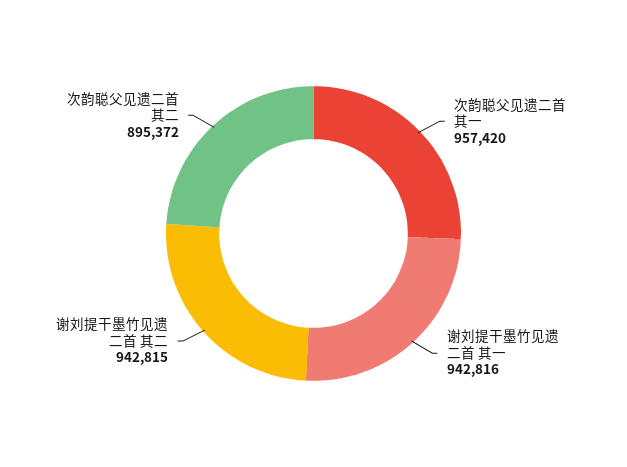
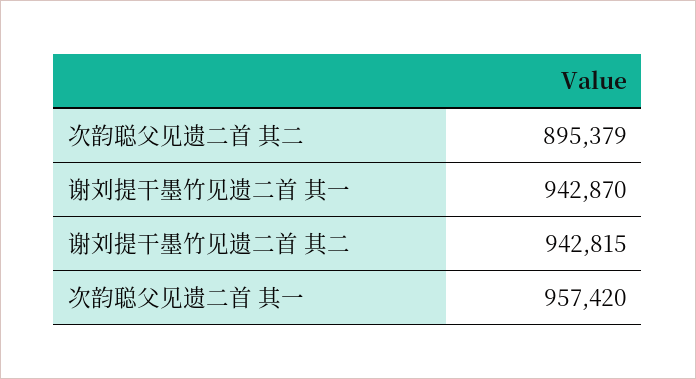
谢刘提干墨竹见遗二首 其一: 942816 -> 942870
次韵聪父见遗二首 其二: 895372 -> 895379

